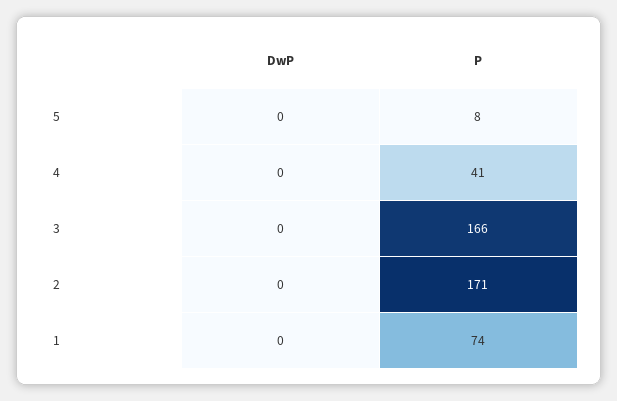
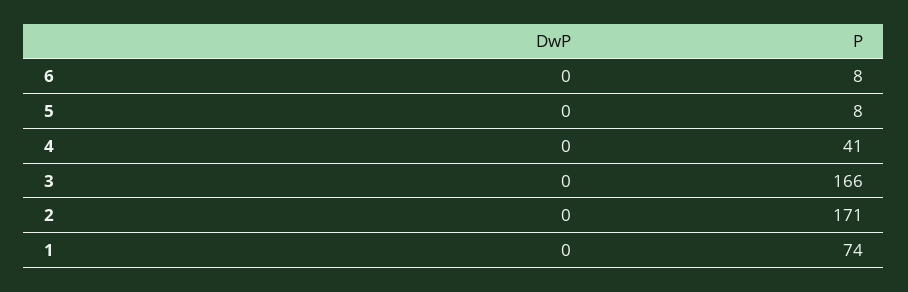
DwP, 6: none -> 0
P, 6: none -> 8

